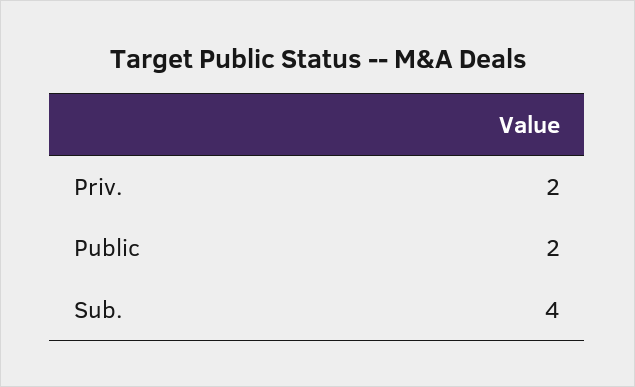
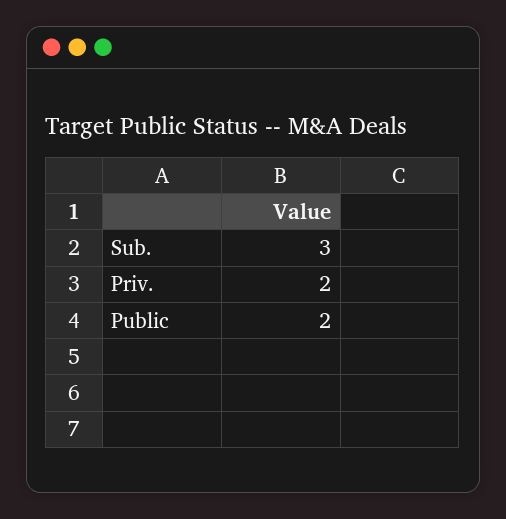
Sub.: 4 -> 3

